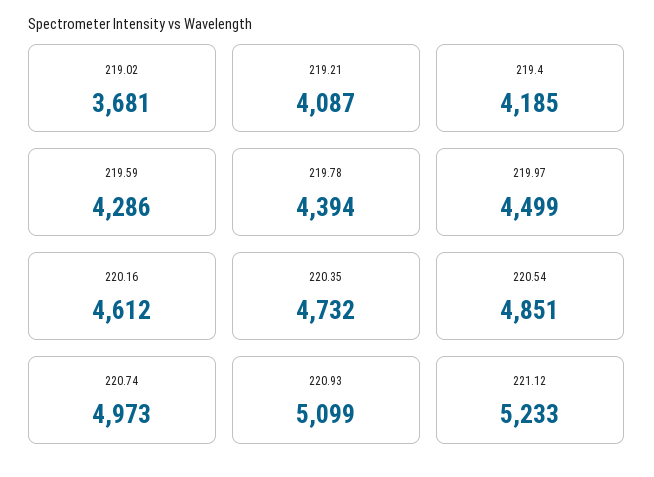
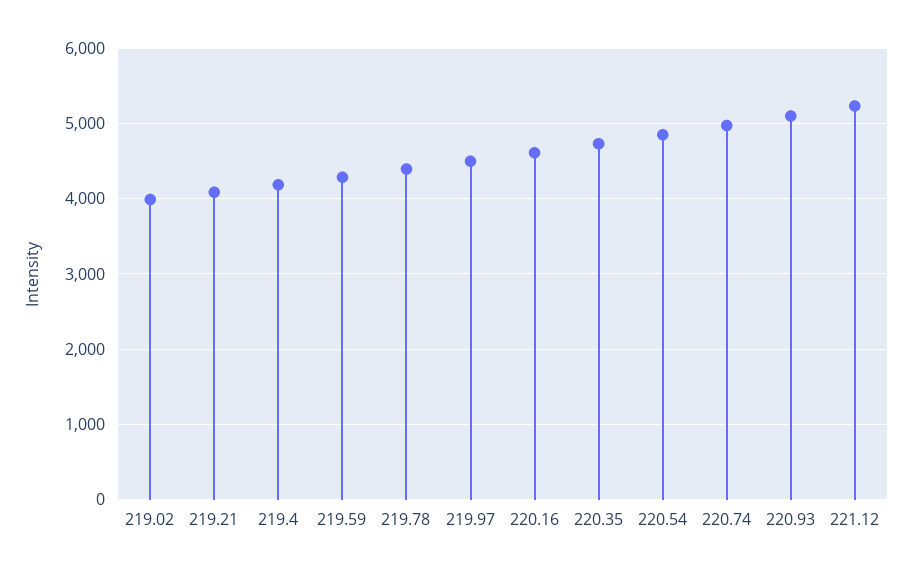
219.02: 3681 -> 4000

